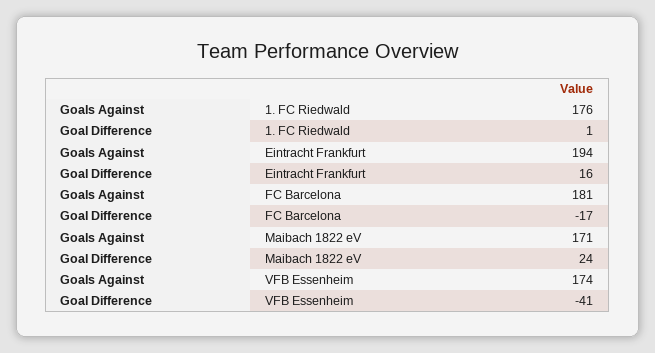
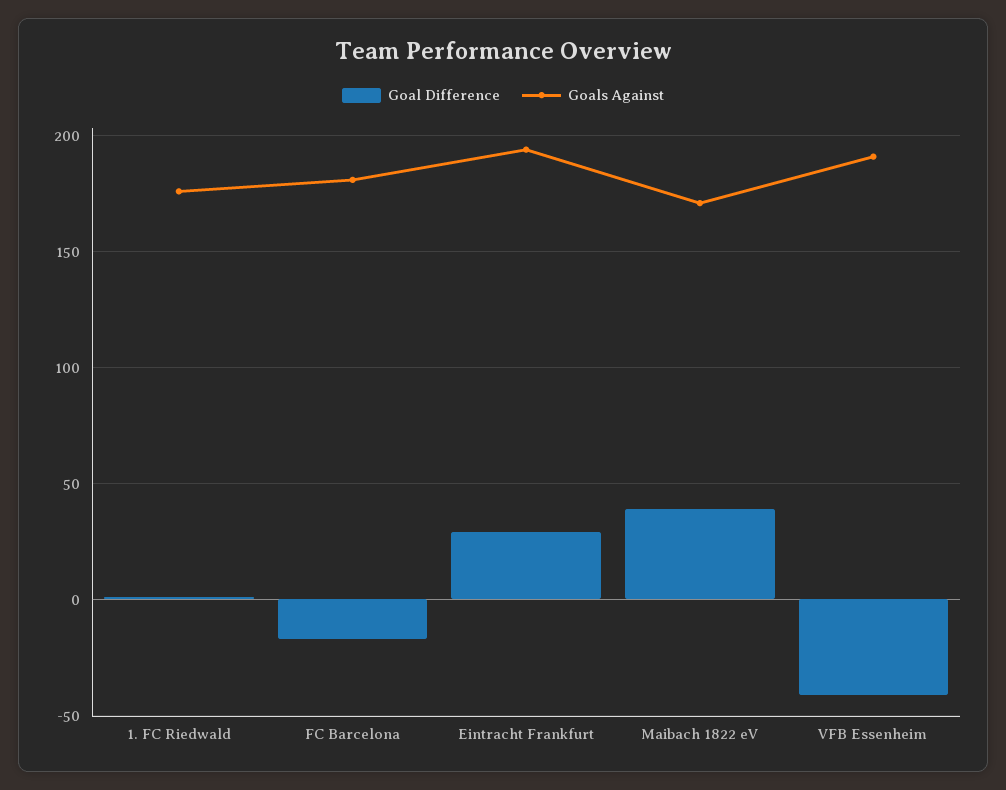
Goal Difference, Eintracht Frankfurt: 16 -> 30
Goal Difference, Maibach 1822 eV: 24 -> 40
Goals Against, VFB Essenheim: 174 -> 190

